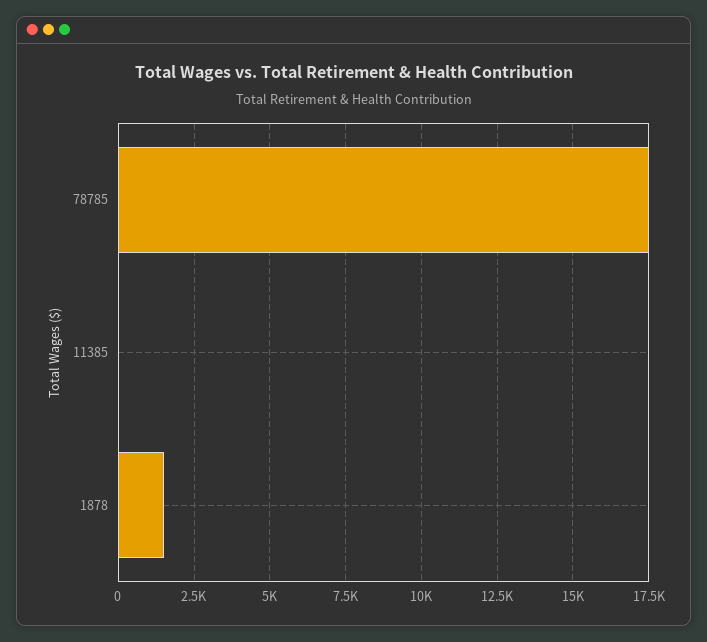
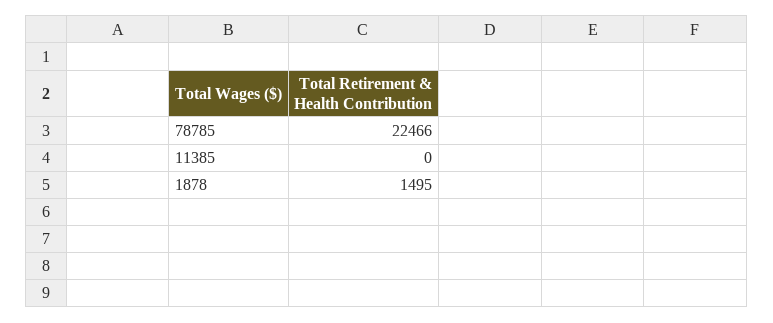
78785: 17500 -> 22466

